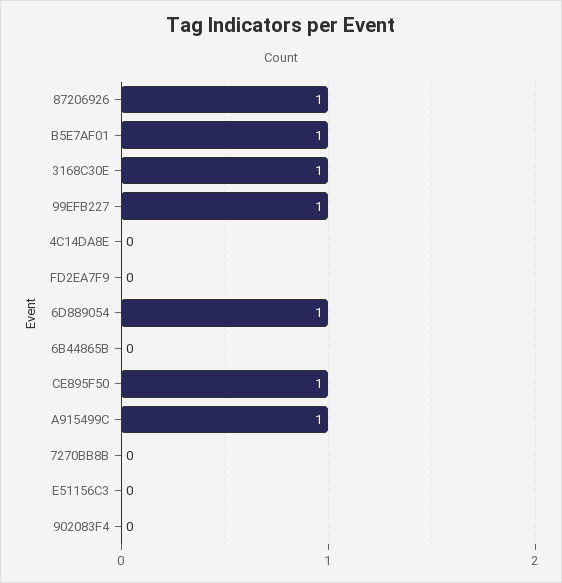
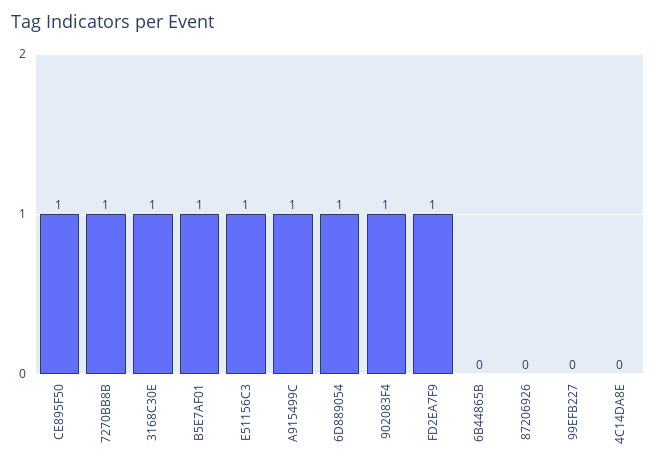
87206926: 1 -> 0
99EFB227: 1 -> 0
FD2EA7F9: 0 -> 1
7270BB8B: 0 -> 1
E51156C3: 0 -> 1
902083F4: 0 -> 1

